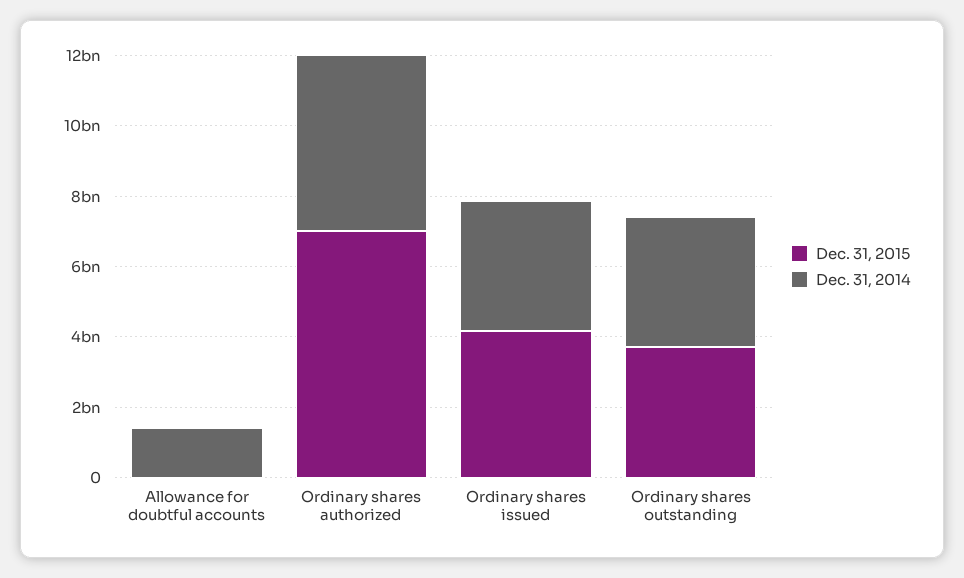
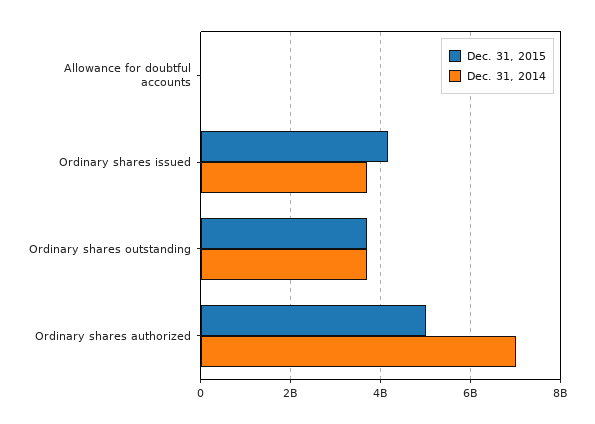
Dec. 31, 2014, Allowance for doubtful accounts: 1500000000 -> 0
Dec. 31, 2015, Ordinary shares authorized: 7000000000 -> 5000000000
Dec. 31, 2014, Ordinary shares authorized: 5000000000 -> 7000000000

